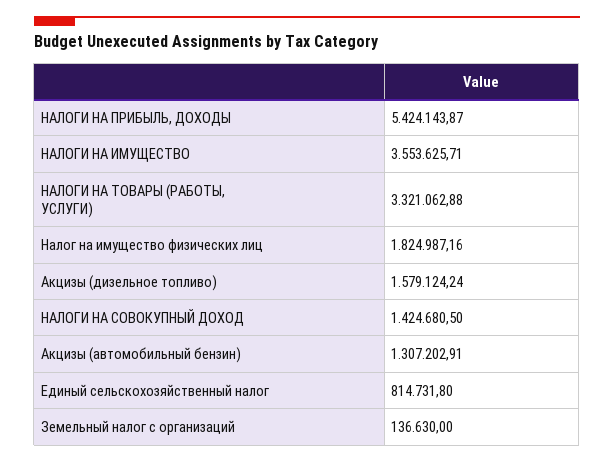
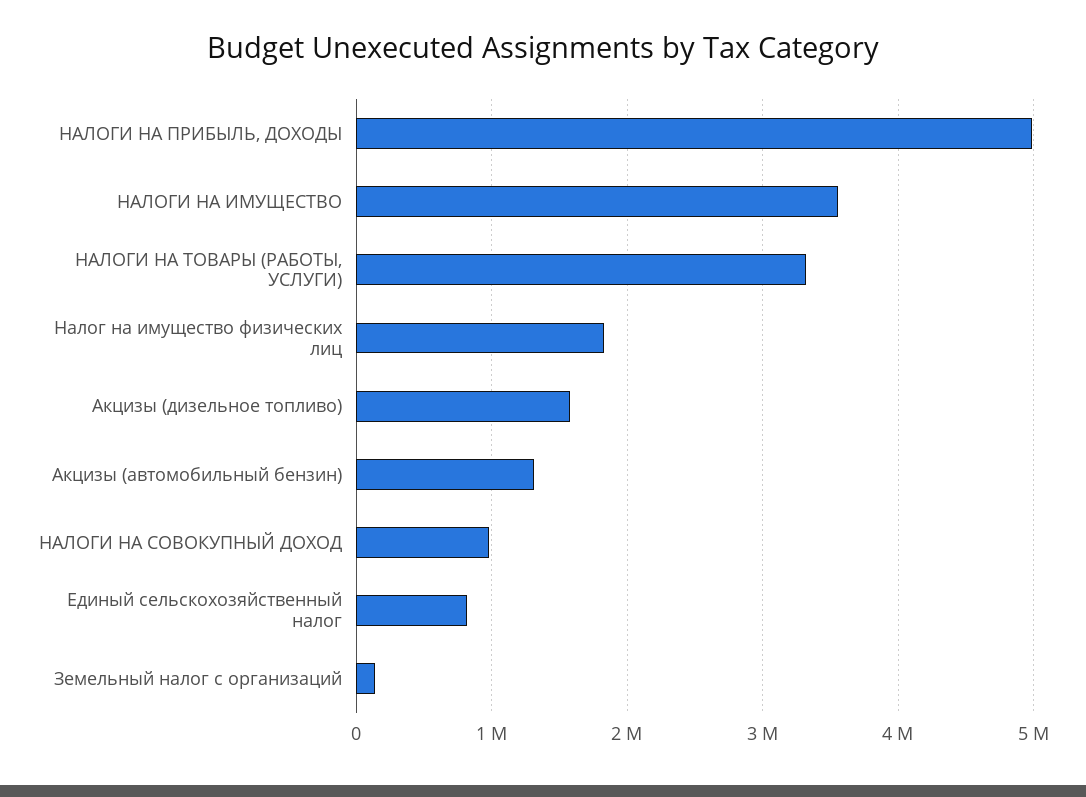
НАЛОГИ НА ПРИБЫЛЬ, ДОХОДЫ: 5424143.87 -> 5000000
НАЛОГИ НА СОВОКУПНЫЙ ДОХОД: 1424680.5 -> 1000000

